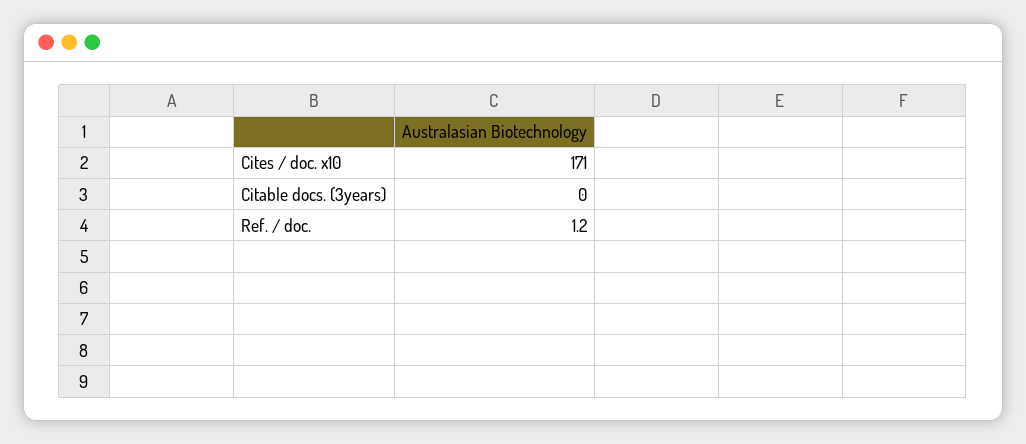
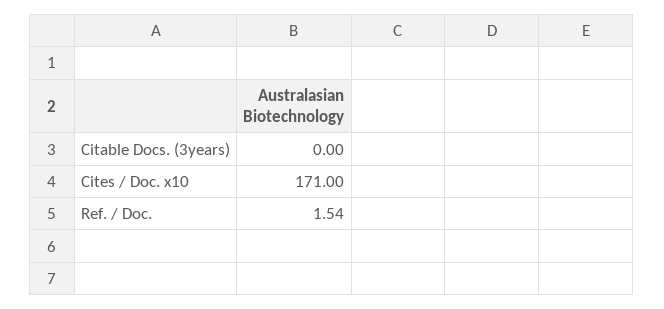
Ref. / doc.: 1.2 -> 1.54

